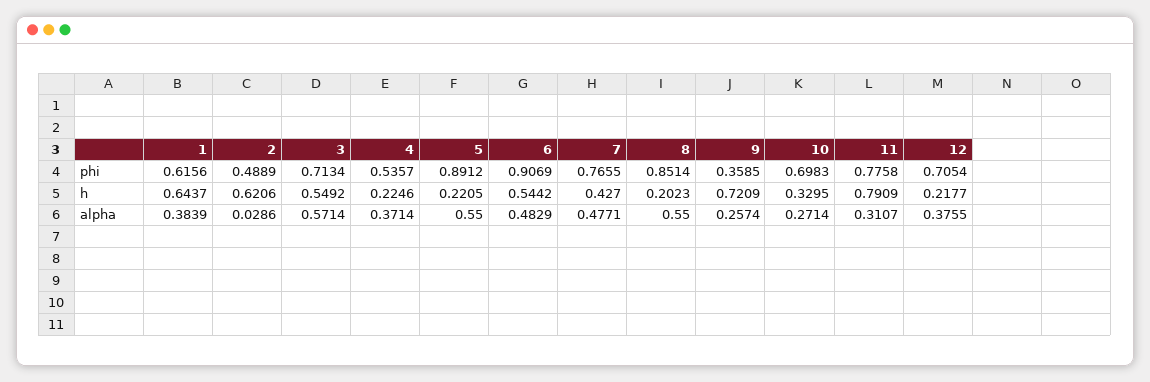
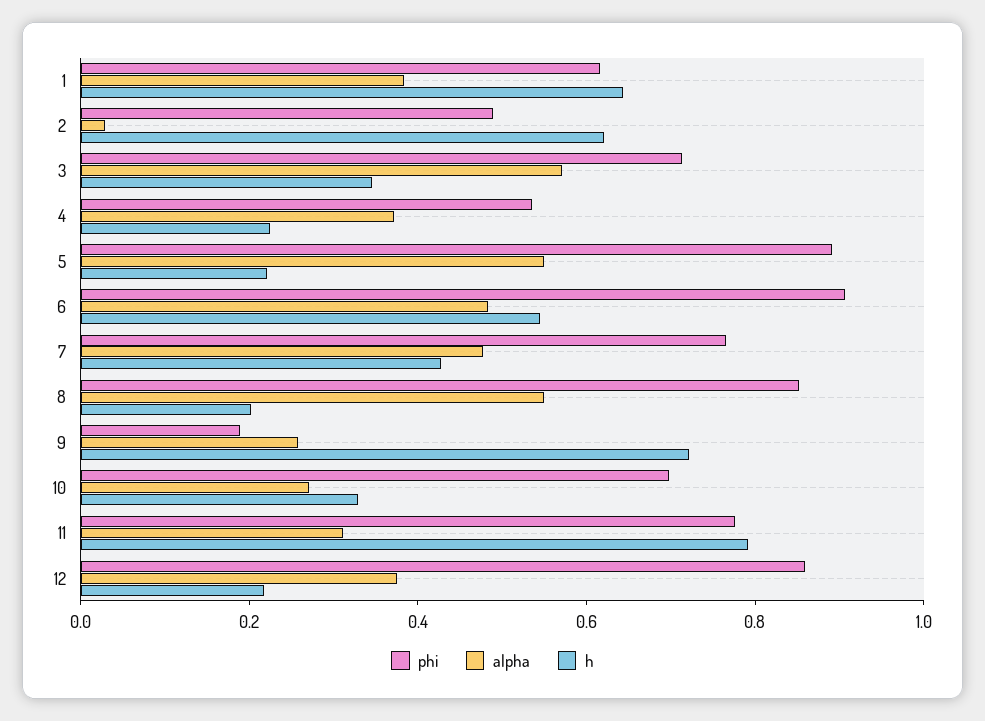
phi, 9: 0.3585 -> 0.2
phi, 12: 0.7054 -> 0.85
h, 3: 0.5492 -> 0.35

